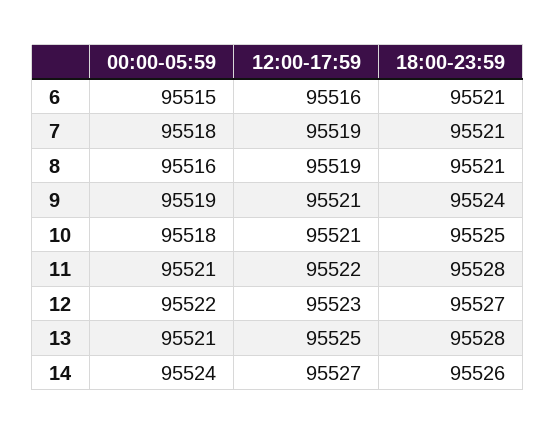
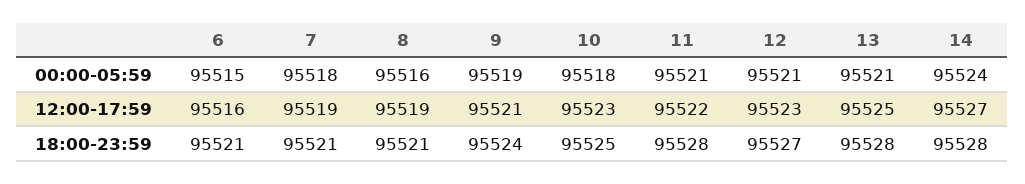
12:00-17:59, 10: 95521 -> 95523
00:00-05:59, 12: 95522 -> 95521
18:00-23:59, 14: 95526 -> 95528

